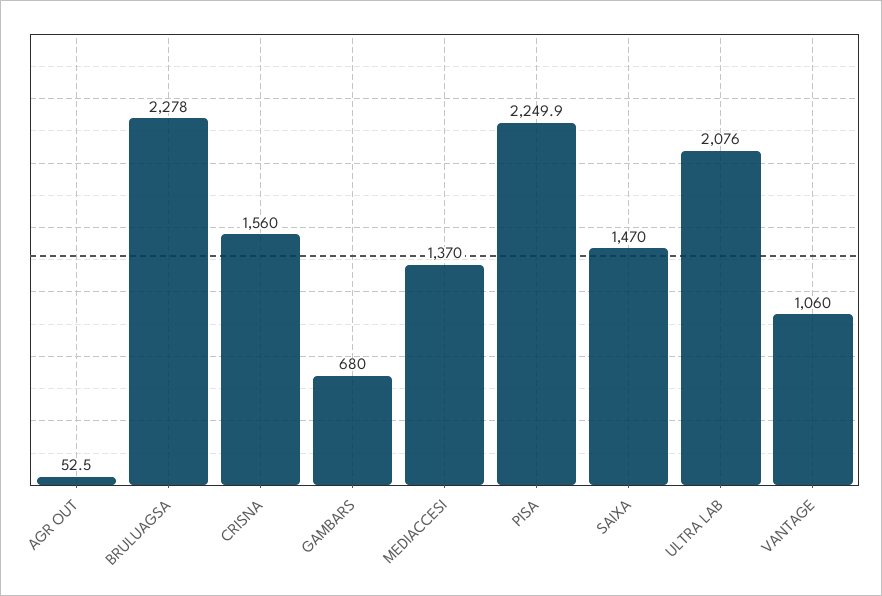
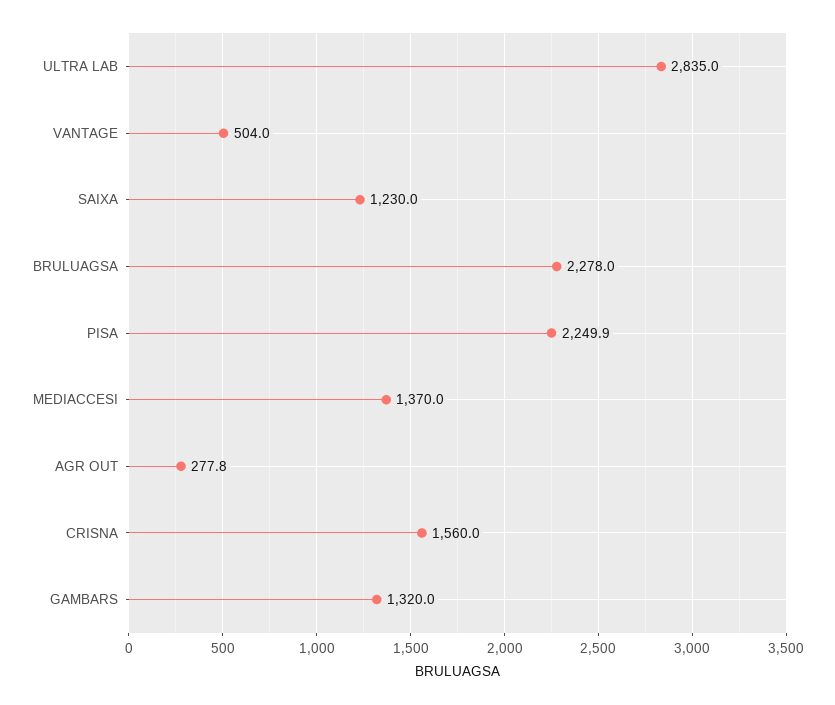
AGR OUT: 52.5 -> 277.8
GAMBARS: 680 -> 1320
SAIXA: 1470 -> 1230
ULTRA LAB: 2076 -> 2835
VANTAGE: 1060 -> 504

